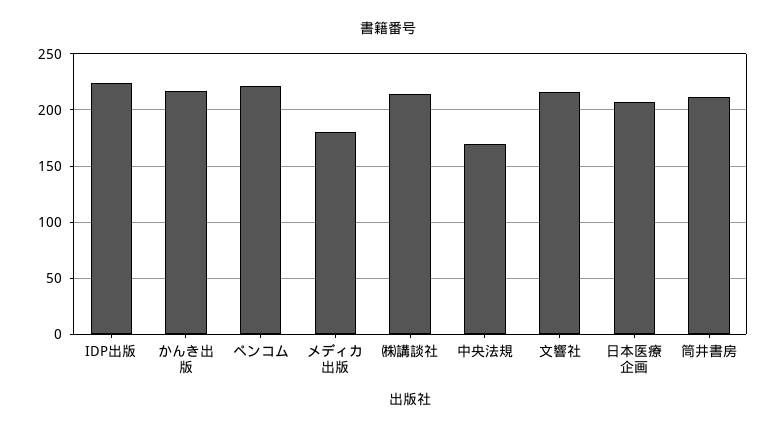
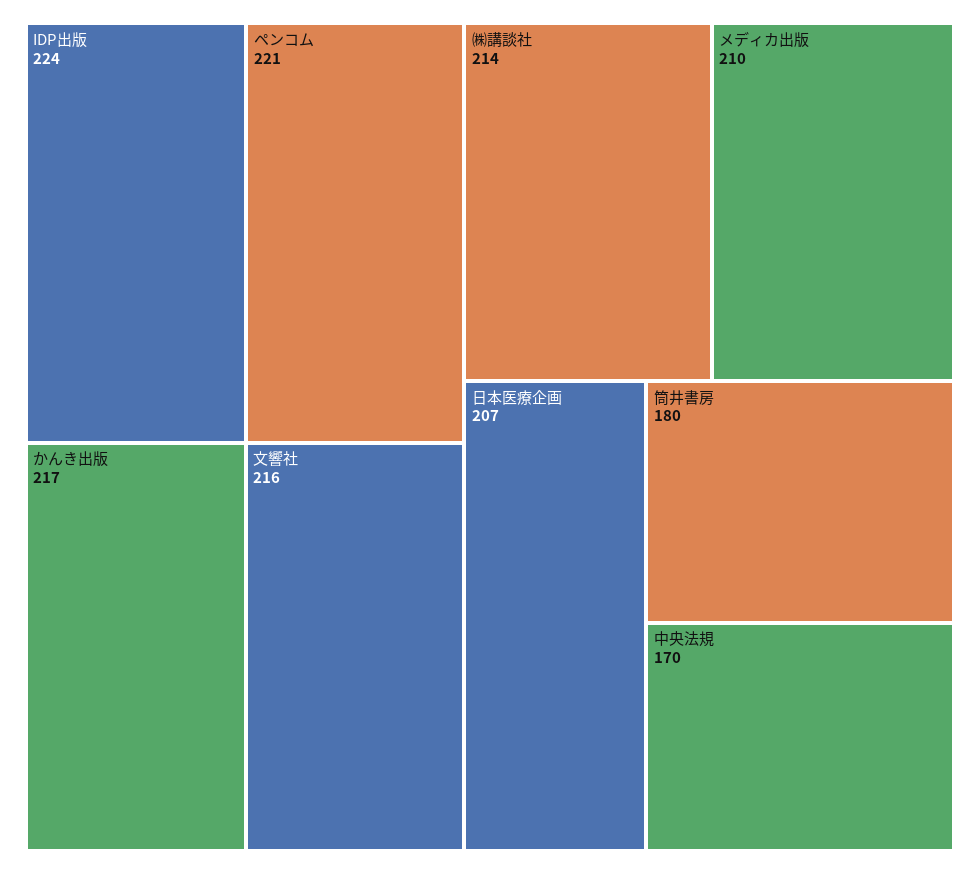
メディカ出版: 180 -> 210
筒井書房: 210 -> 180

